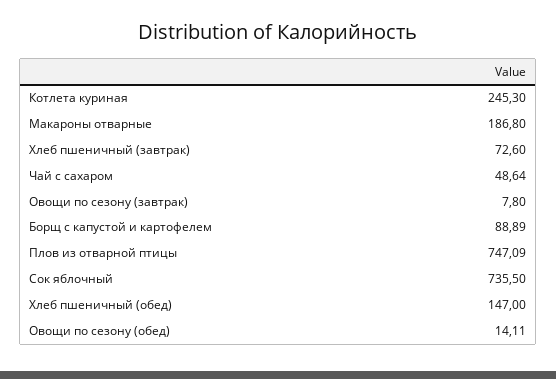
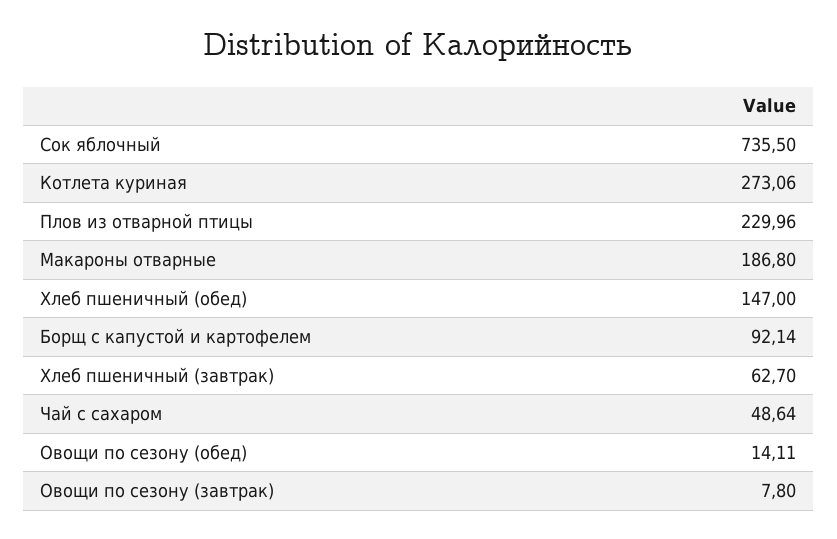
Котлета куриная: 245.3 -> 273.06
Хлеб пшеничный (завтрак): 72.6 -> 62.7
Борщ с капустой и картофелем: 88.89 -> 92.14
Плов из отварной птицы: 747.09 -> 229.96

